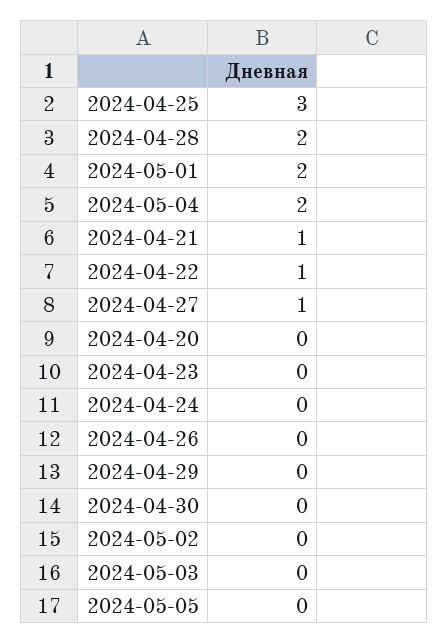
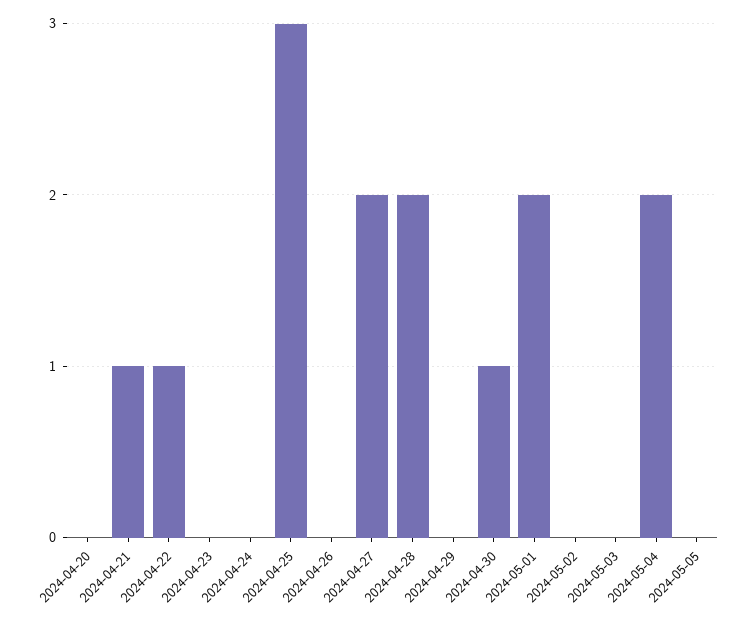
2024-04-27: 1 -> 2
2024-04-30: 0 -> 1

